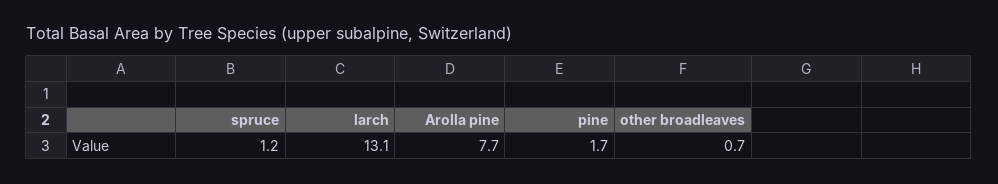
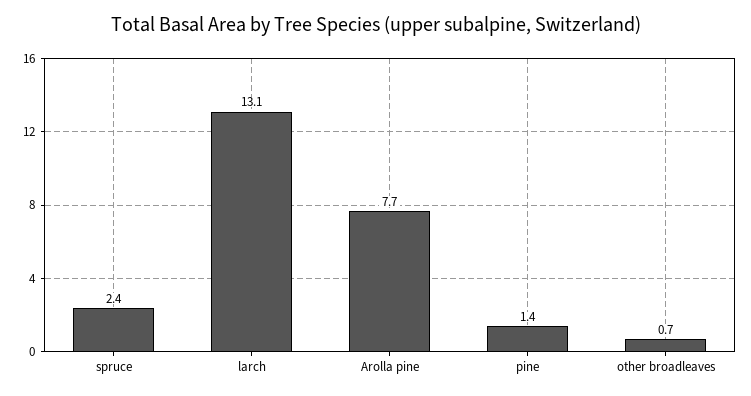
spruce: 1.2 -> 2.4
pine: 1.7 -> 1.4

